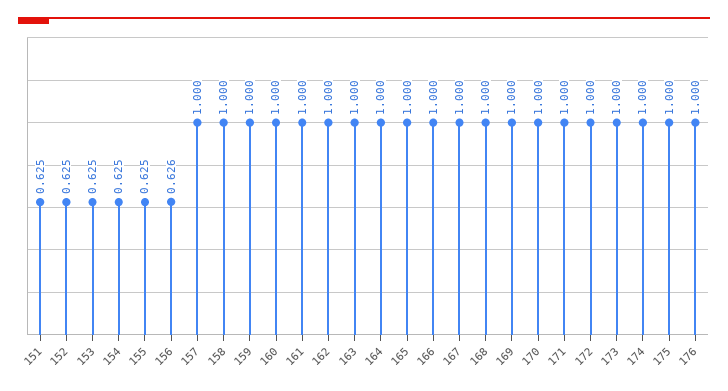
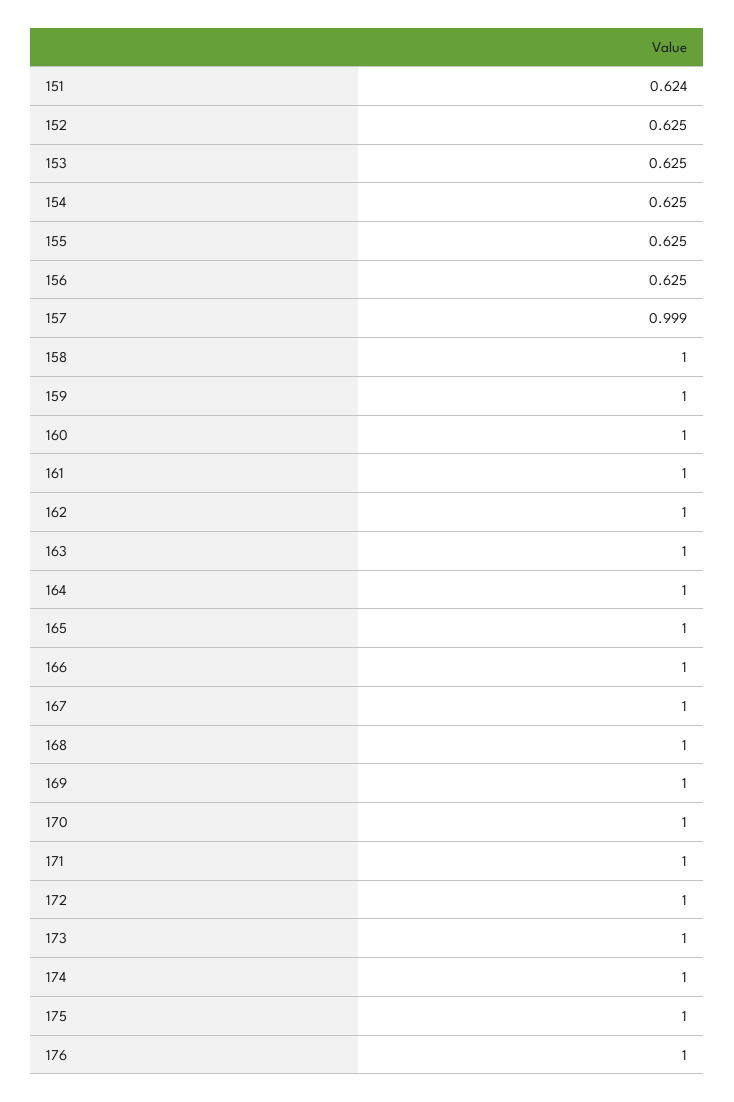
151: 0.625 -> 0.624
156: 0.626 -> 0.625
157: 1 -> 0.999

